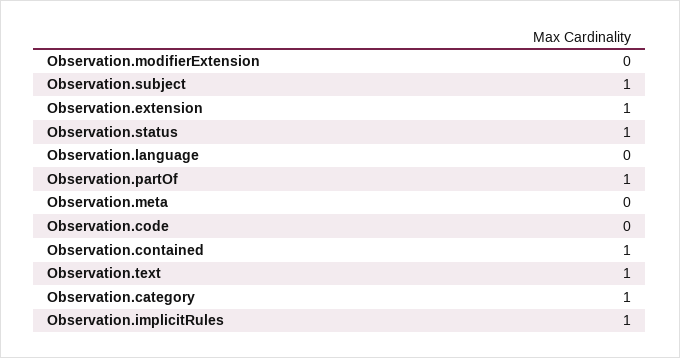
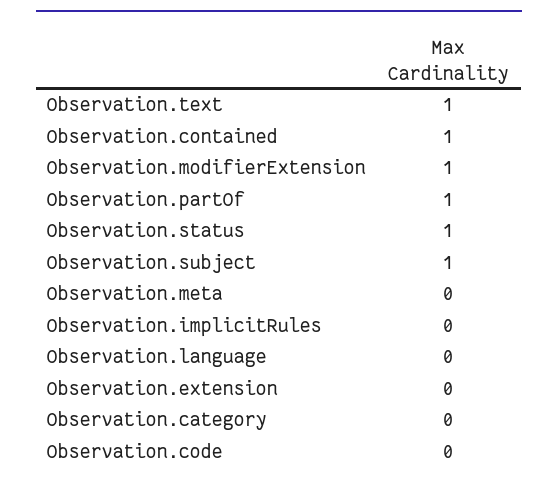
Observation.modifierExtension: 0 -> 1
Observation.extension: 1 -> 0
Observation.category: 1 -> 0
Observation.implicitRules: 1 -> 0

